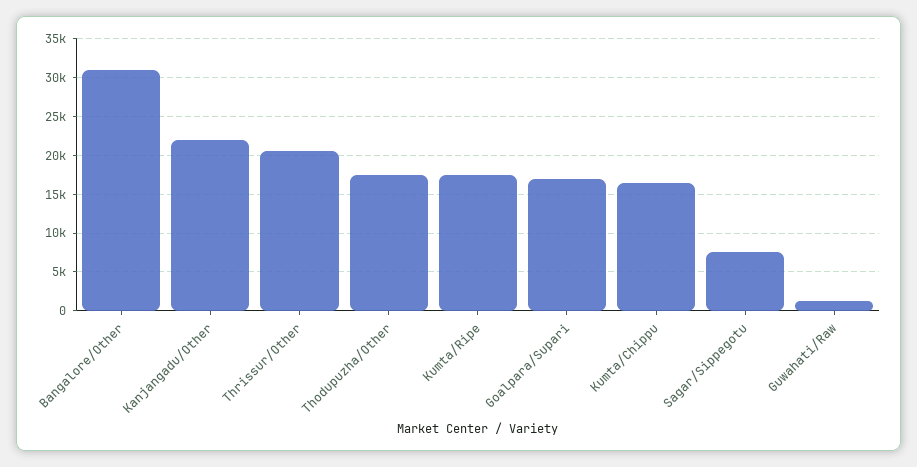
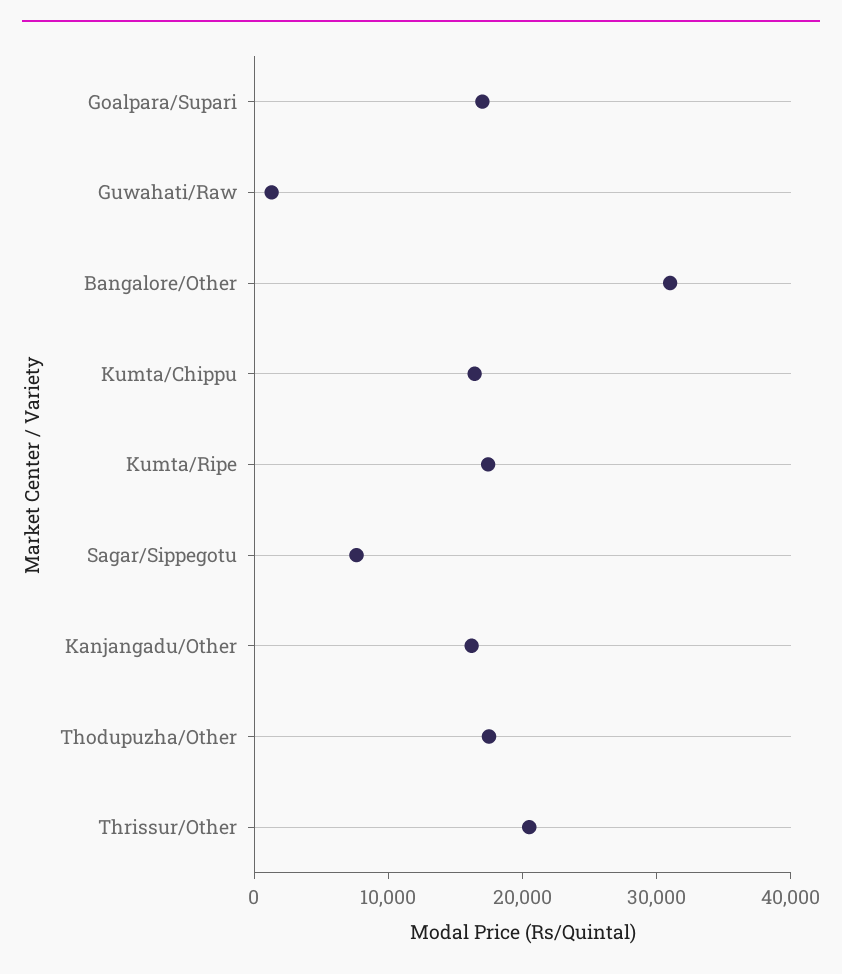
Kanjangadu/Other: 22000 -> 16000

